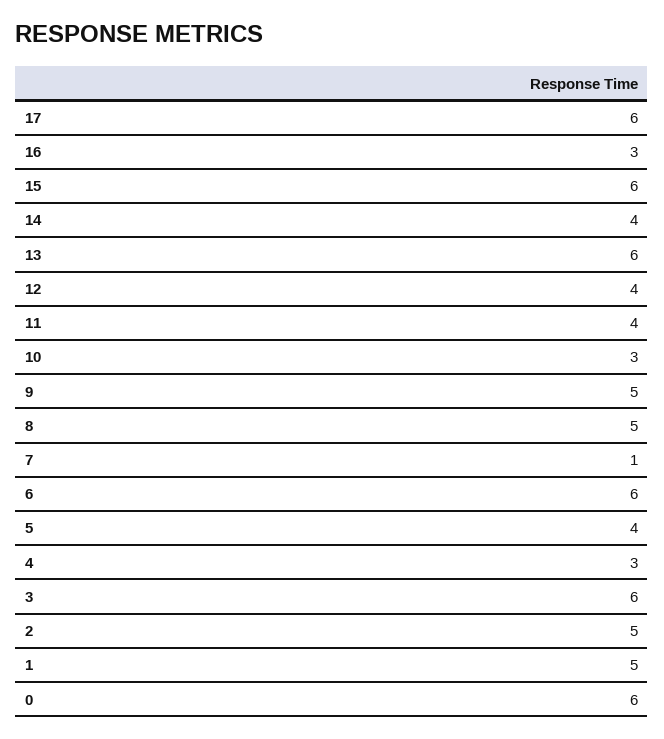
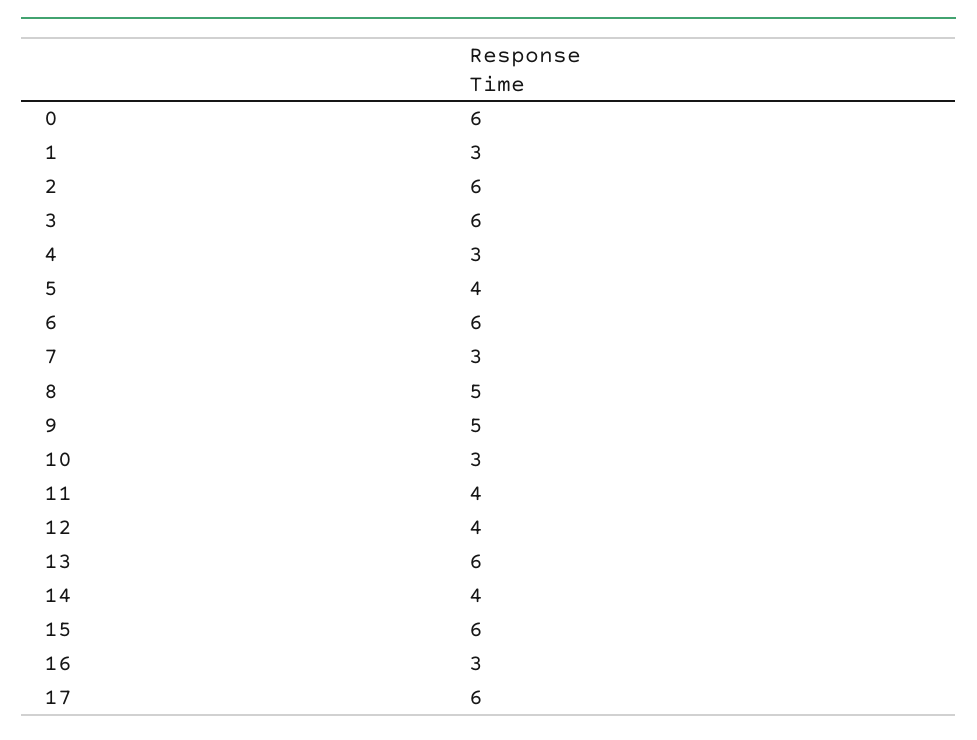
7: 1 -> 3
2: 5 -> 6
1: 5 -> 3

